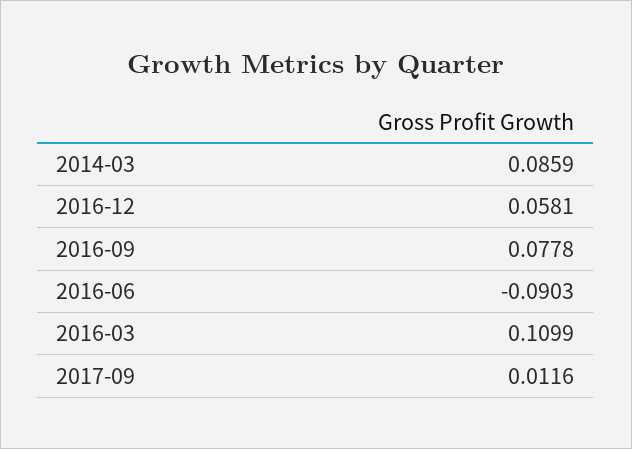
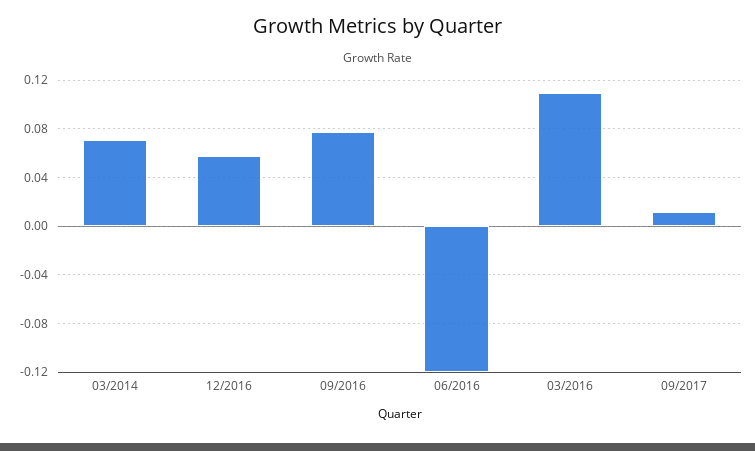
2014-03: 0.0859 -> 0.07
2016-06: -0.0903 -> -0.12

